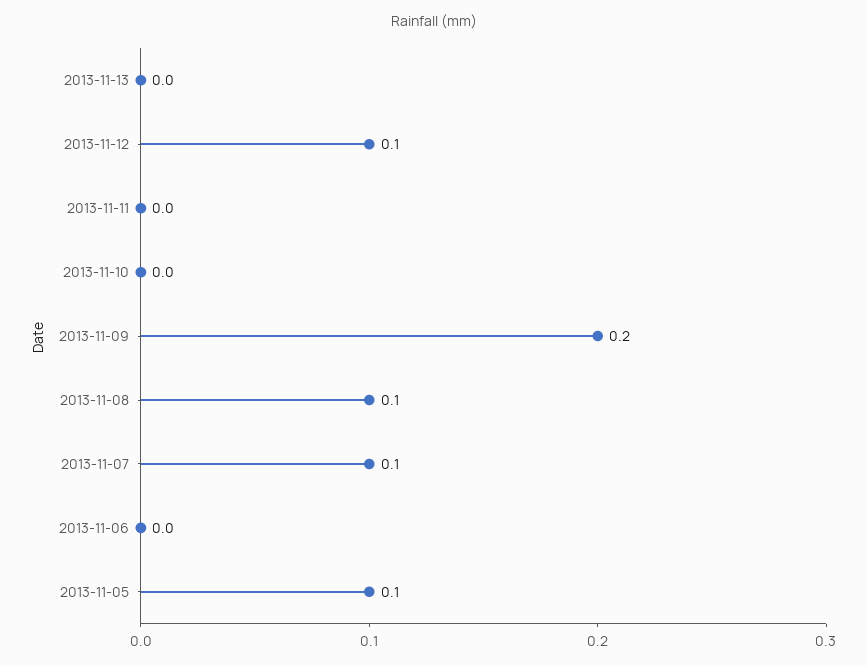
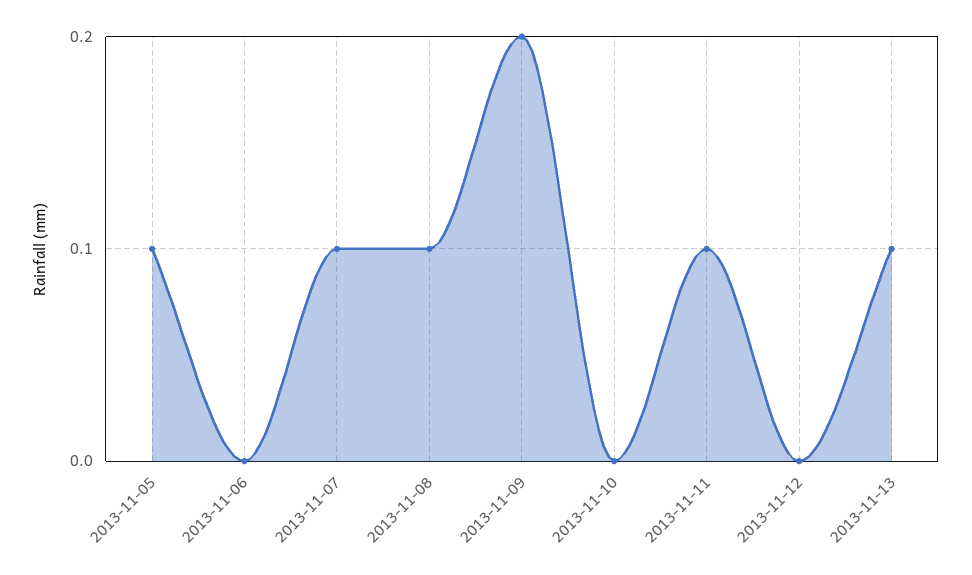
2013-11-13: 0 -> 0.1
2013-11-12: 0.1 -> 0
2013-11-11: 0 -> 0.1

